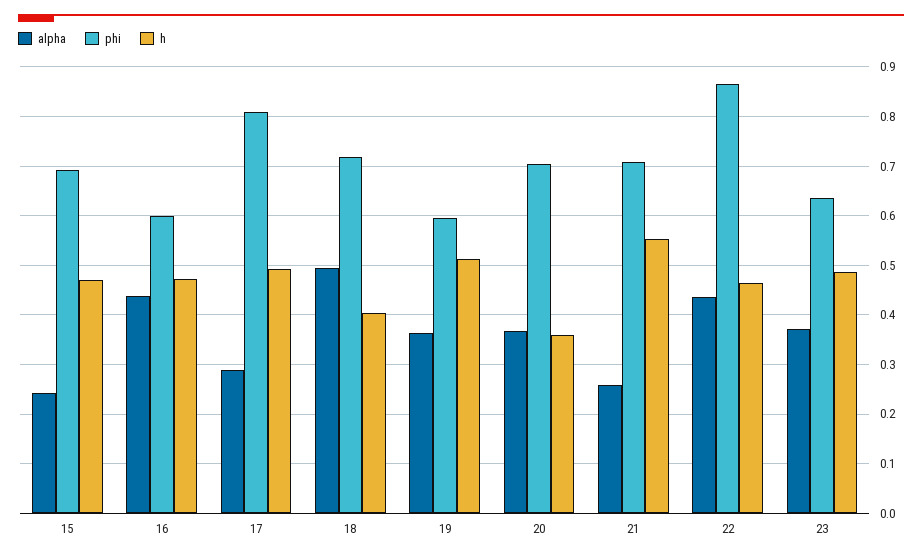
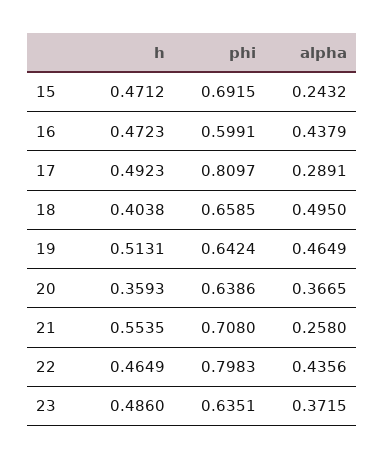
phi, 18: 0.72 -> 0.6585
alpha, 19: 0.36 -> 0.4649
phi, 19: 0.6 -> 0.6424
phi, 20: 0.7 -> 0.6386
phi, 22: 0.86 -> 0.7983

